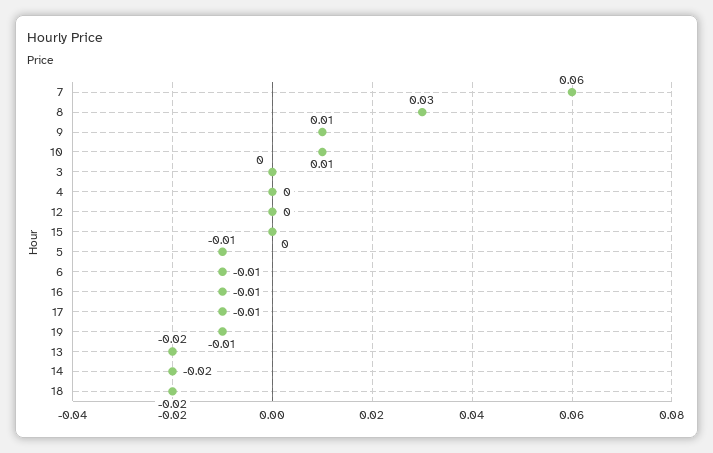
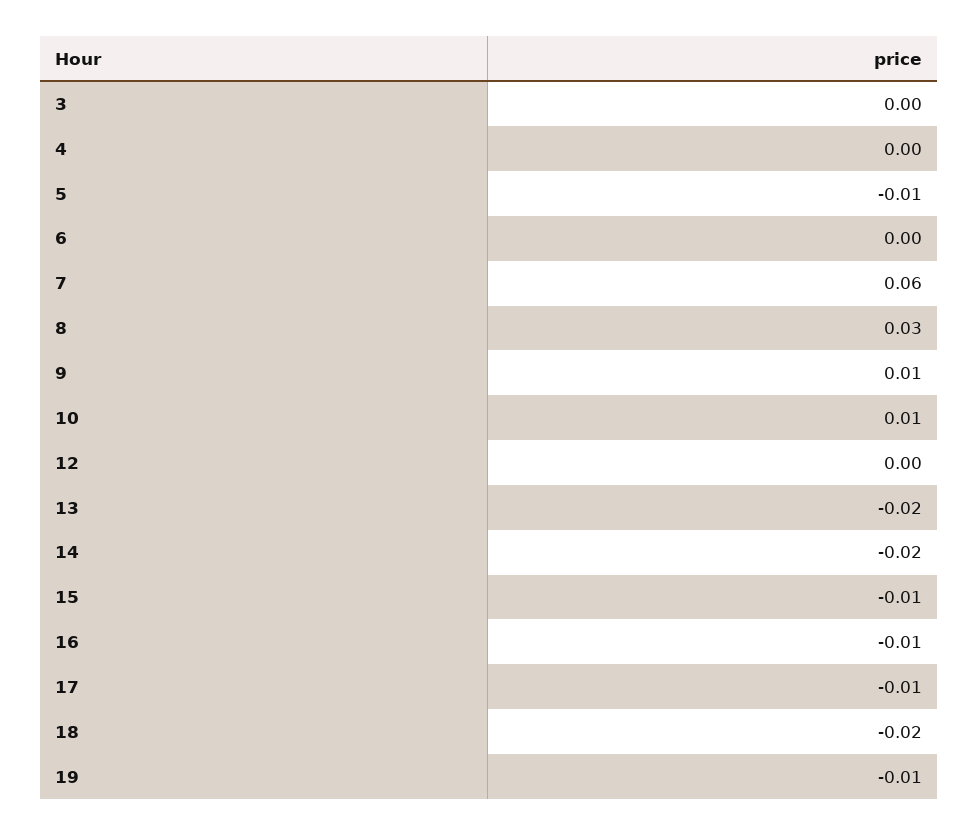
15: 0 -> -0.01
6: -0.01 -> 0

